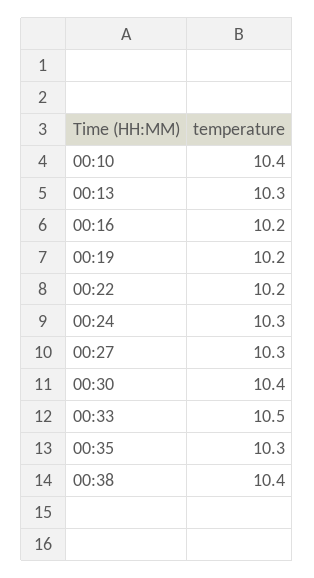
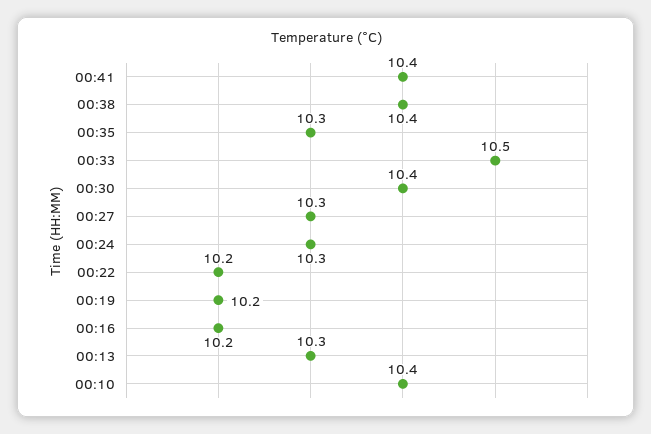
00:41: none -> 10.4

